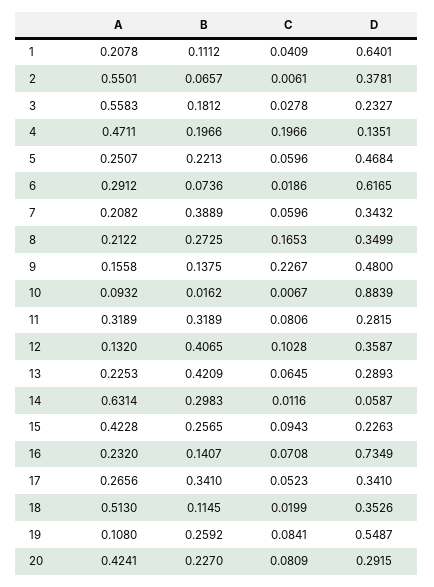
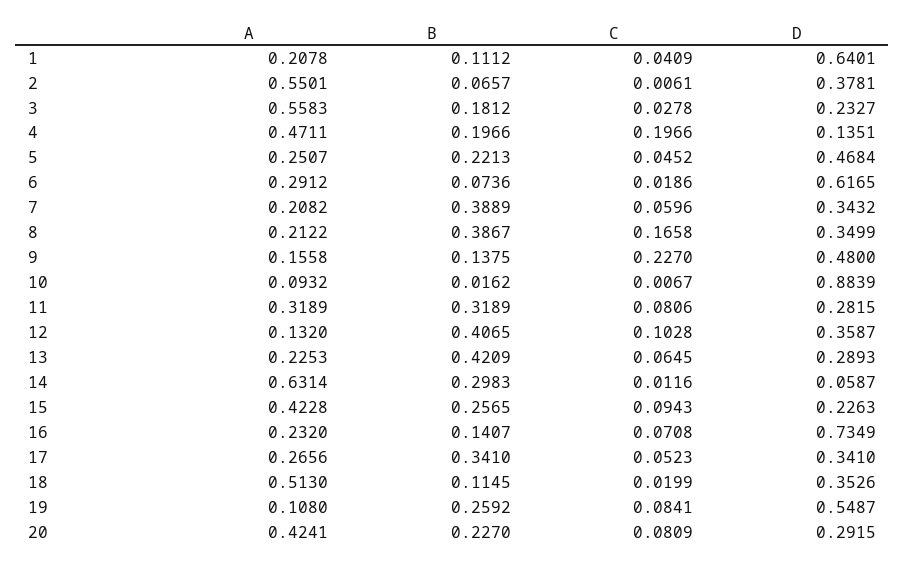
C, 5: 0.0596 -> 0.0452
B, 8: 0.2725 -> 0.3867
C, 8: 0.1653 -> 0.1658
C, 9: 0.2267 -> 0.227

